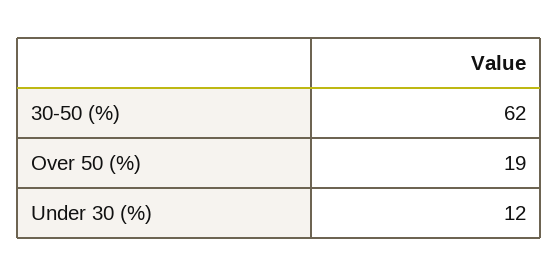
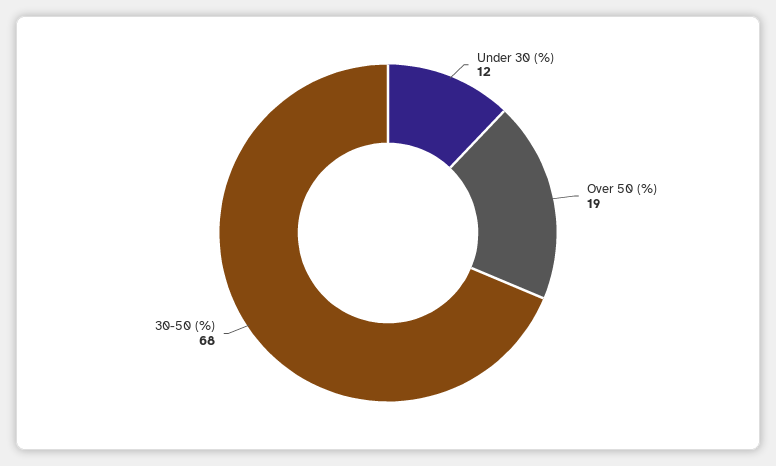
30-50 (%): 62 -> 68

